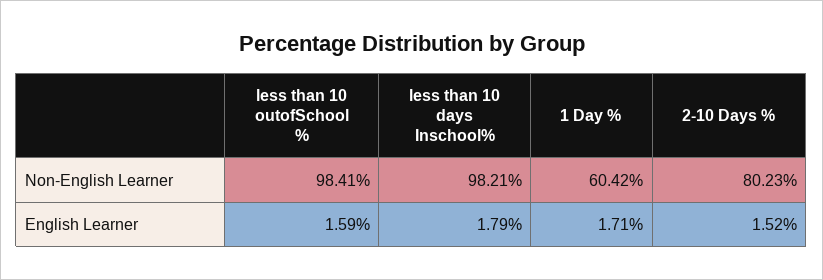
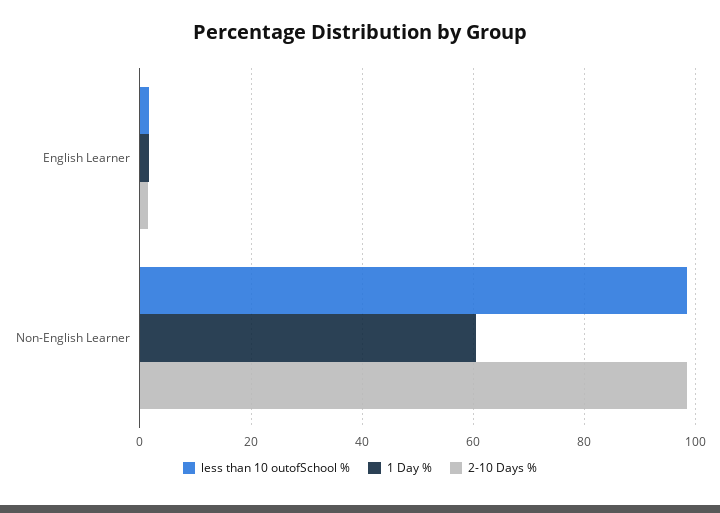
less than 10 days Inschool%, Non-English Learner: 98.21 -> none
2-10 Days %, Non-English Learner: 80.23 -> 98
less than 10 days Inschool%, English Learner: 1.79 -> none

